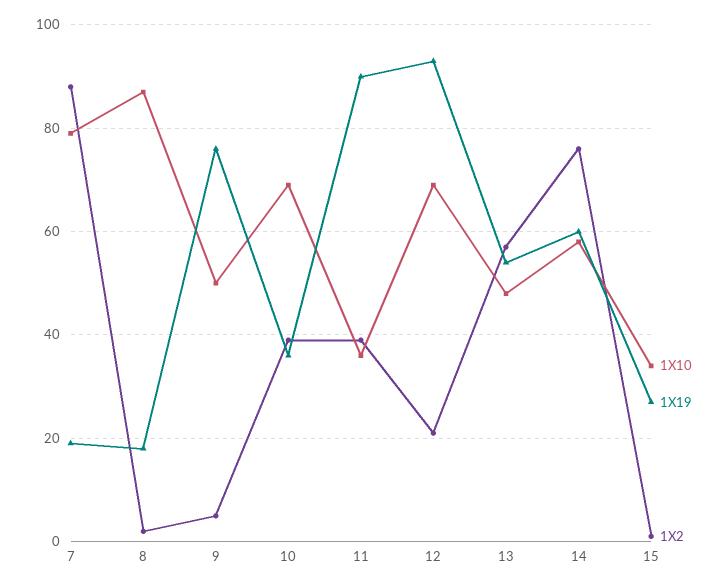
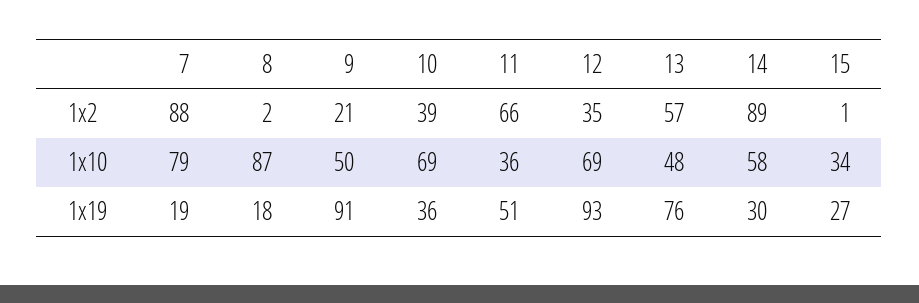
1X19, 9: 75 -> 91
1X2, 9: 5 -> 21
1X19, 11: 90 -> 51
1X2, 11: 40 -> 66
1X2, 12: 20 -> 35
1X19, 13: 55 -> 76
1X19, 14: 60 -> 30
1X2, 14: 75 -> 89

